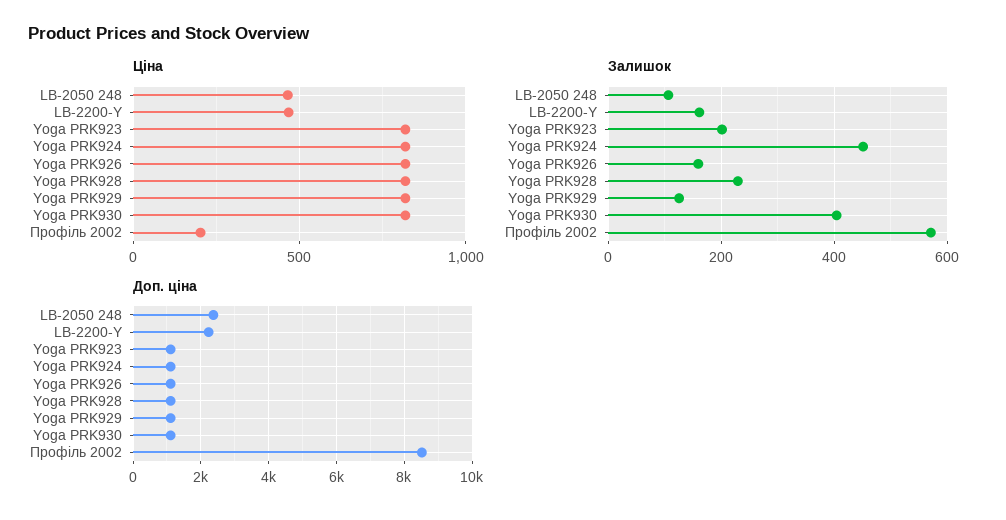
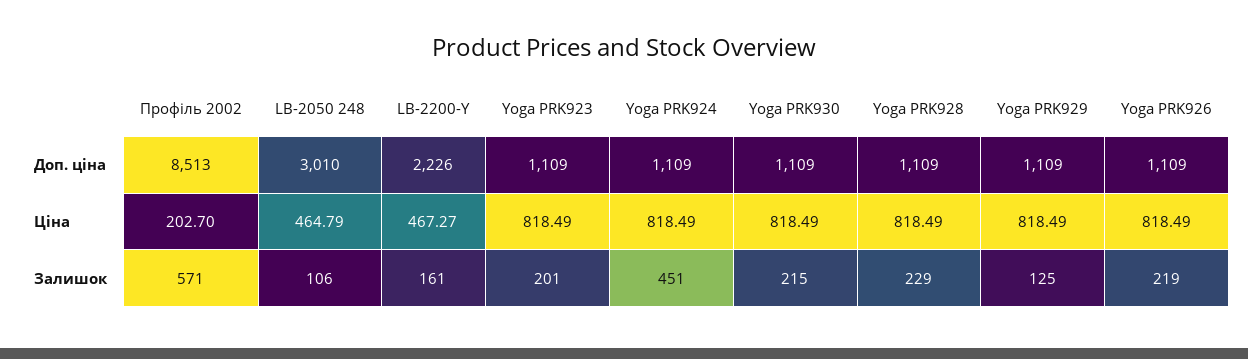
Залишок, Yoga PRK926: 160 -> 219
Залишок, Yoga PRK930: 400 -> 215
Доп. ціна, LB-2050 248: 2400 -> 3010

